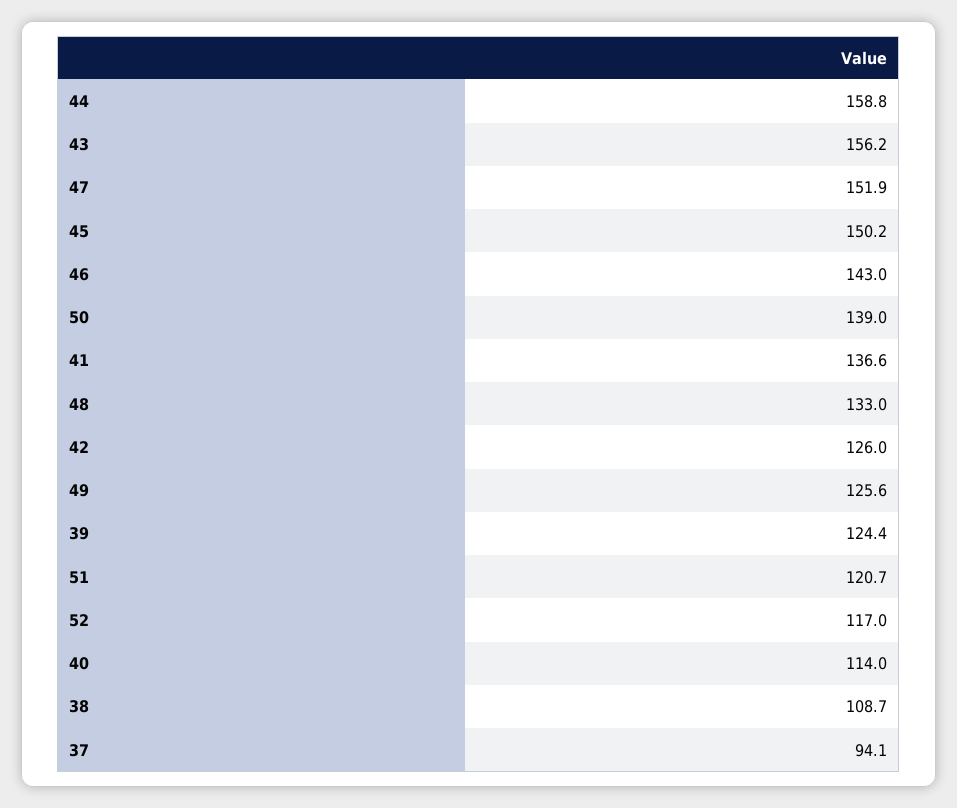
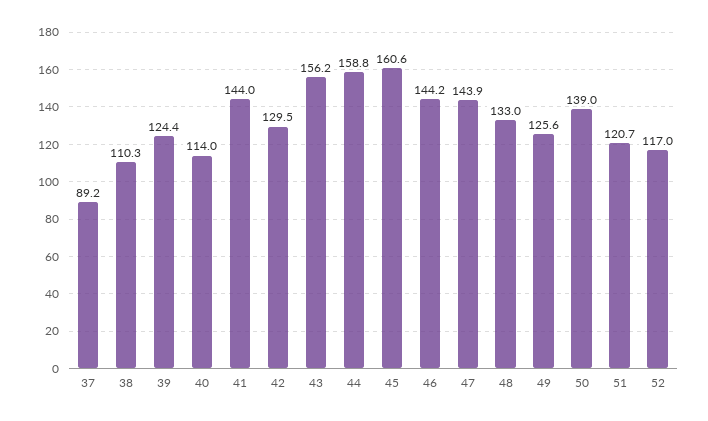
47: 151.9 -> 143.9
45: 150.2 -> 160.6
46: 143 -> 144.2
41: 136.6 -> 144
42: 126 -> 129.5
38: 108.7 -> 110.3
37: 94.1 -> 89.2

